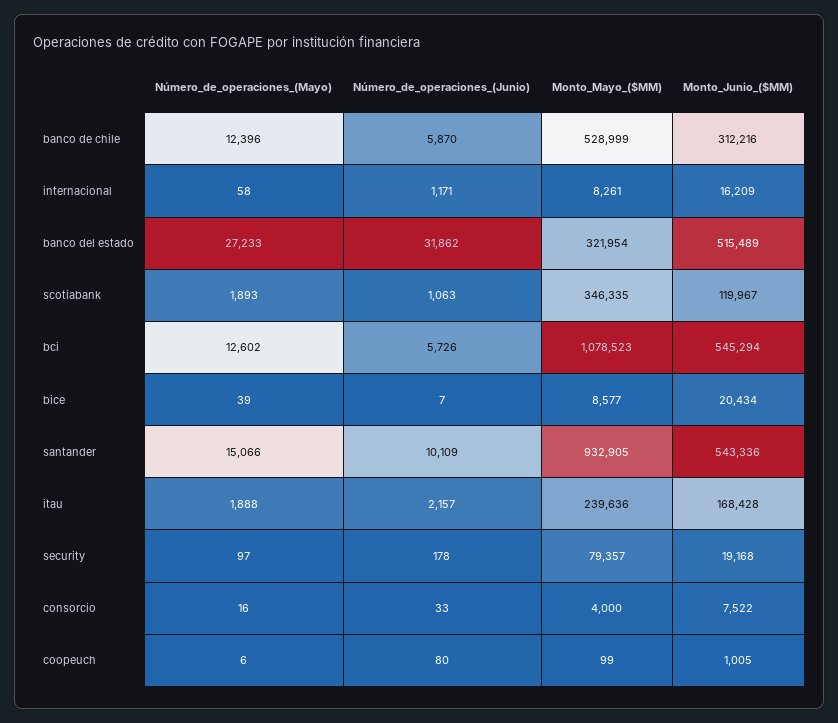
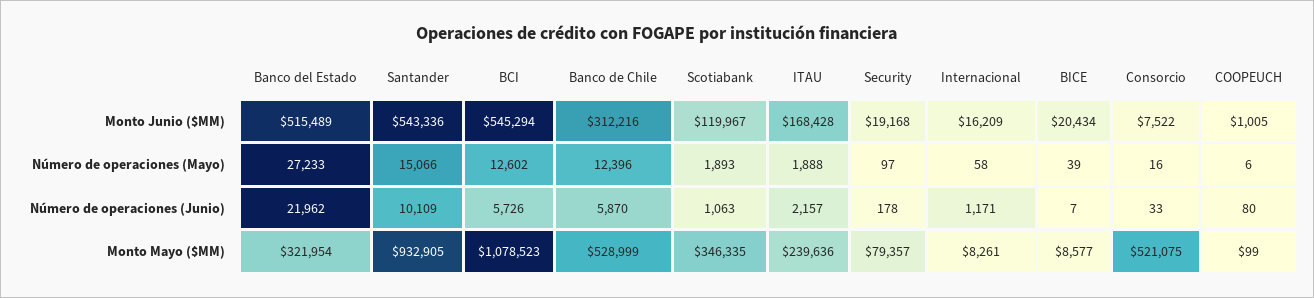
Número_de_operaciones_(Junio), banco del estado: 31862 -> 21962
Monto_Mayo_($MM), consorcio: 4000 -> 521075

